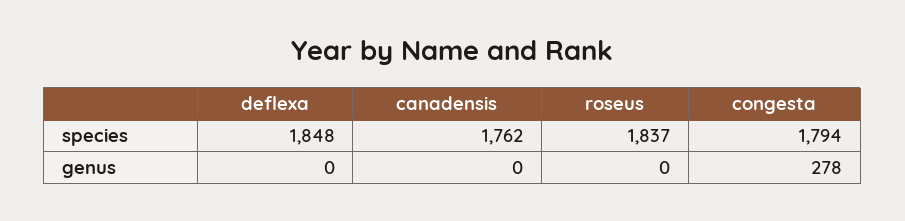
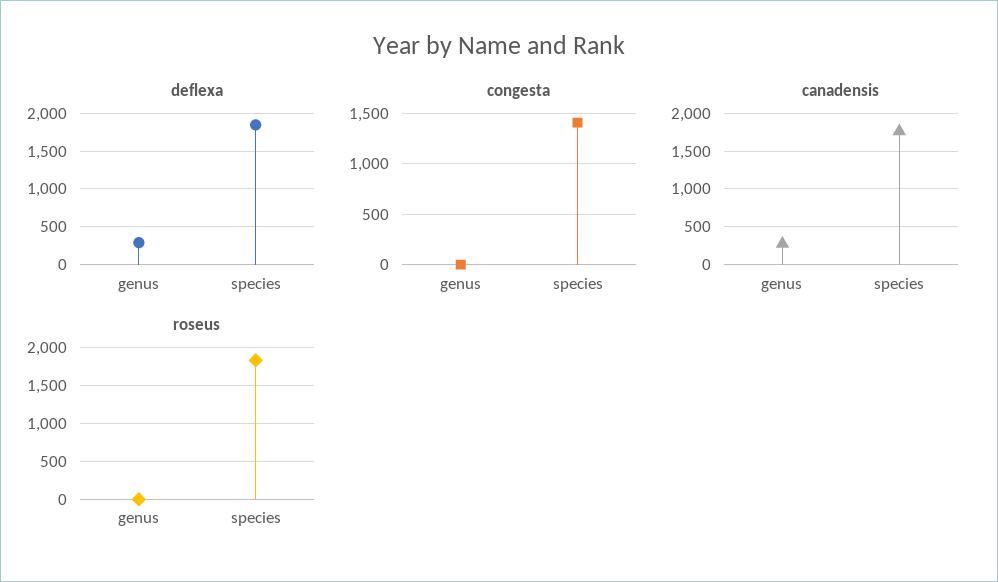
congesta, species: 1794 -> 1400
deflexa, genus: 0 -> 300
canadensis, genus: 0 -> 300
congesta, genus: 278 -> 0

